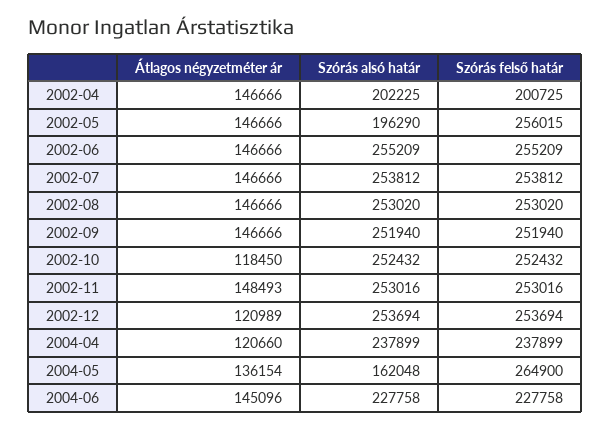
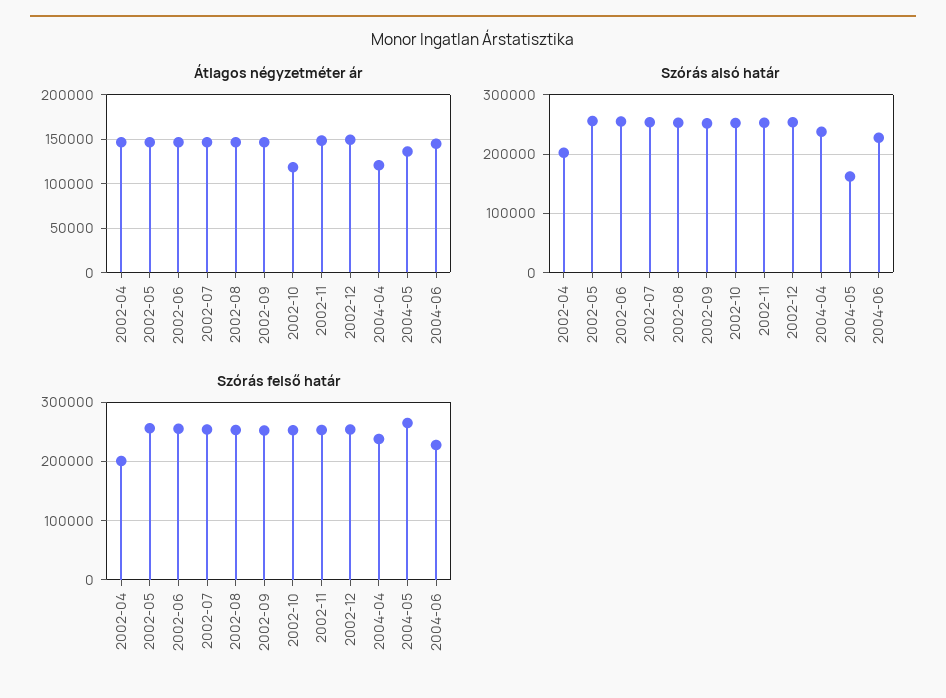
Szórás alsó határ, 2002-05: 196290 -> 260000
Átlagos négyzetméter ár, 2002-12: 120989 -> 150000

